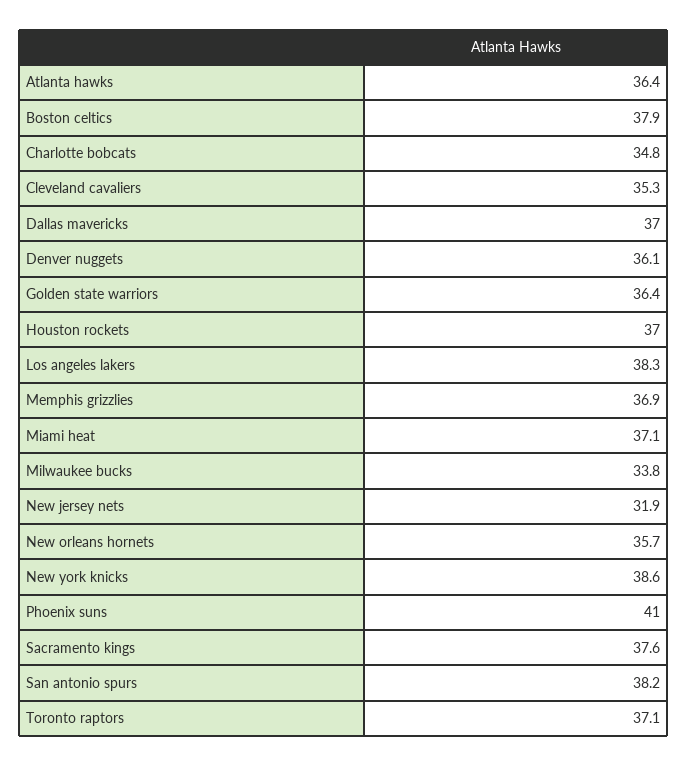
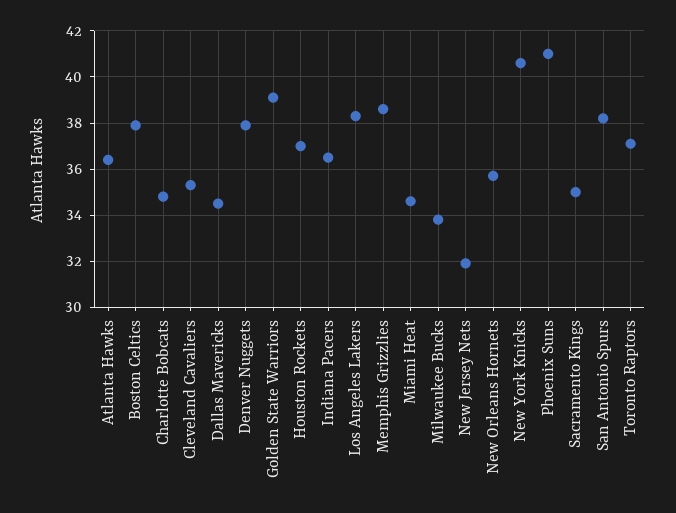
Dallas mavericks: 37 -> 34.5
Denver nuggets: 36.1 -> 38
Golden state warriors: 36.4 -> 39
Memphis grizzlies: 36.9 -> 38.5
Miami heat: 37.1 -> 34.5
New york knicks: 38.6 -> 40.5
Sacramento kings: 37.6 -> 35
Indiana Pacers: none -> 36.5

